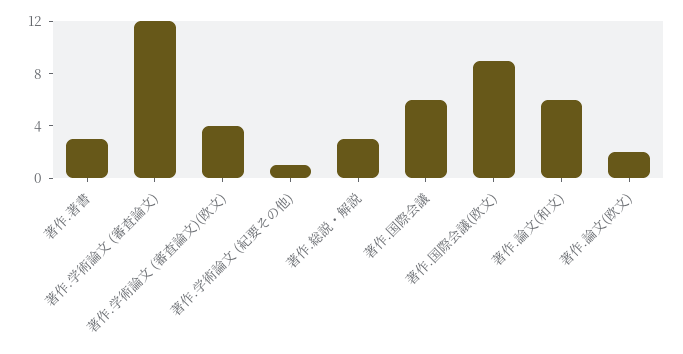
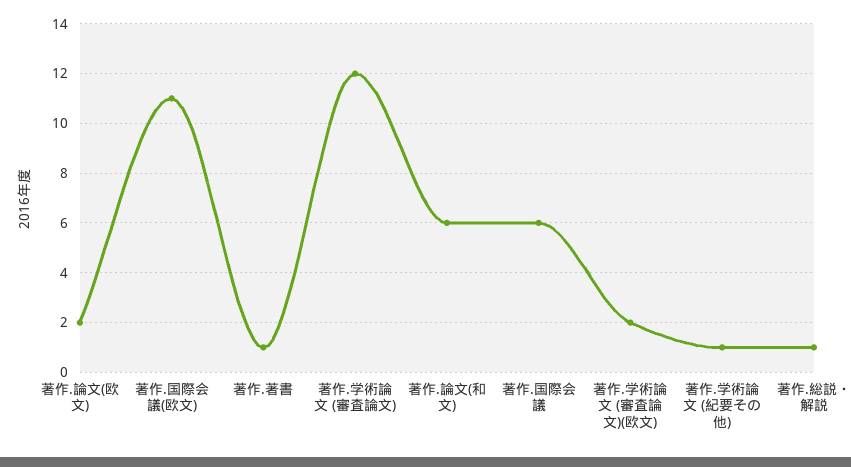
著作.著書: 3 -> 1
著作.学術論文 (審査論文)(欧文): 4 -> 2
著作.総説・解説: 3 -> 1
著作.国際会議(欧文): 9 -> 11

